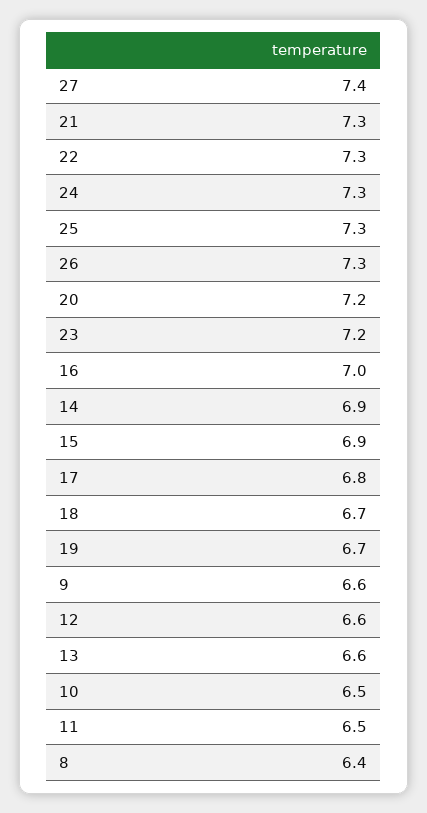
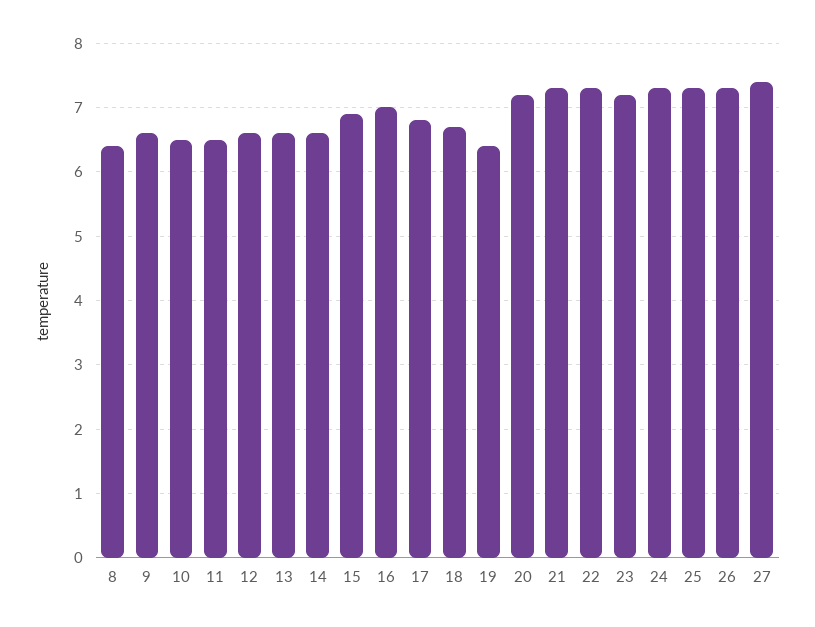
14: 6.9 -> 6.6
19: 6.7 -> 6.4

